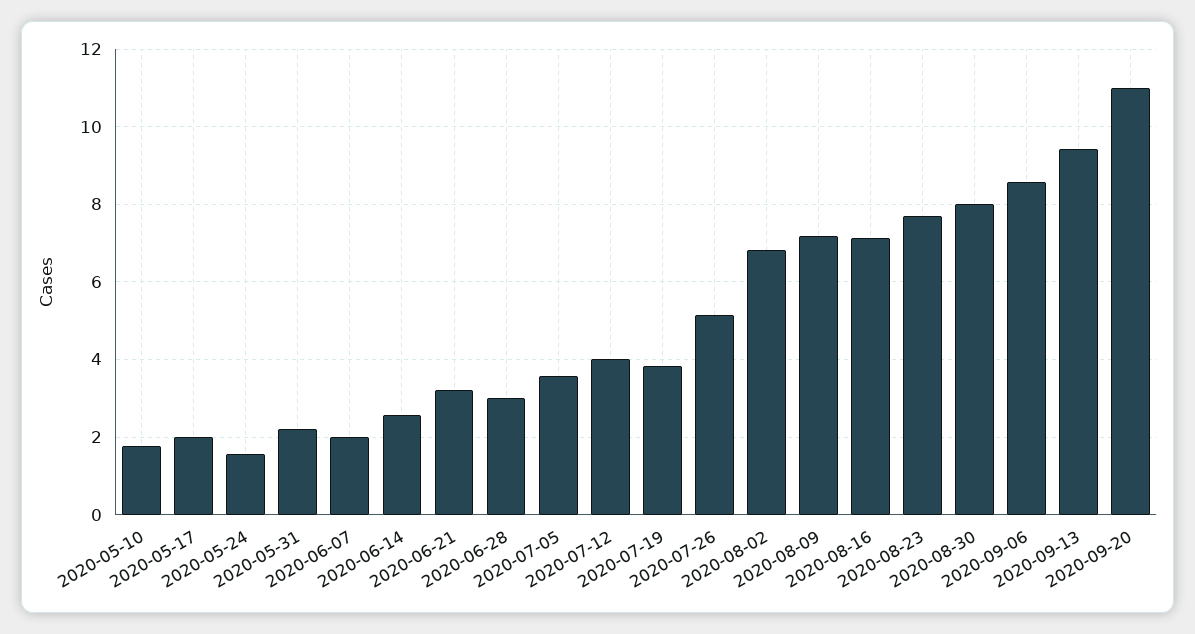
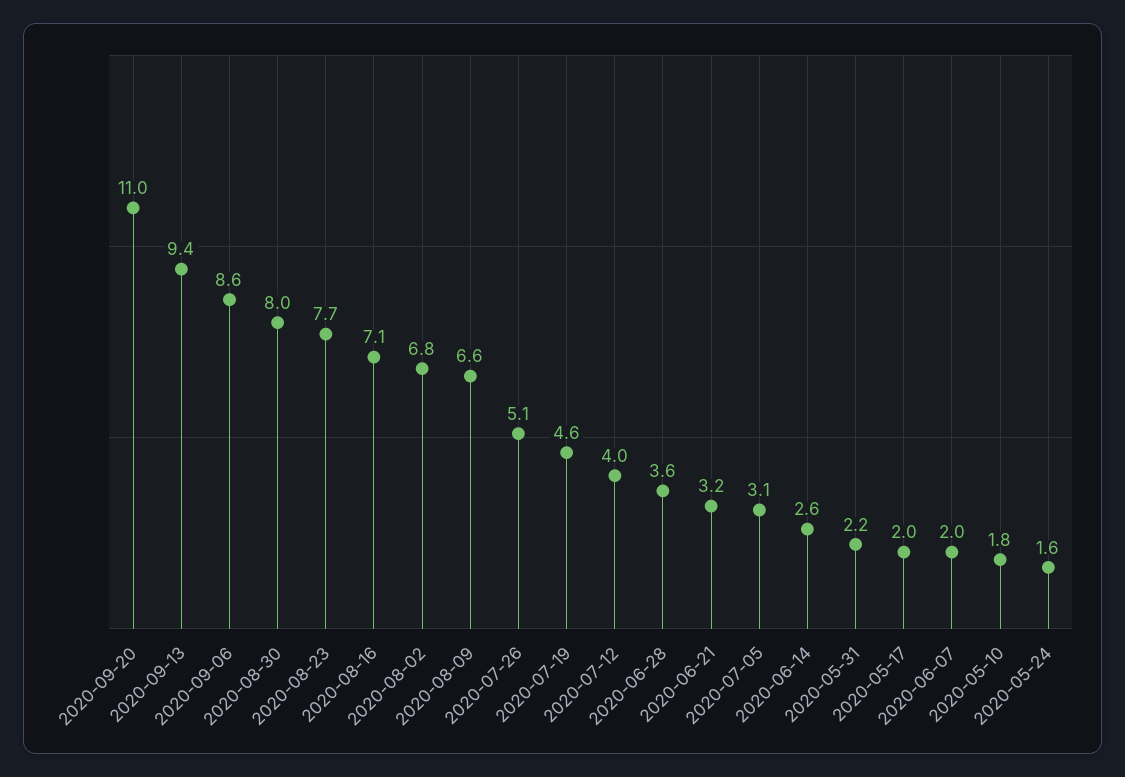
2020-06-28: 3 -> 3.6
2020-07-05: 3.6 -> 3.1
2020-07-19: 3.8 -> 4.6
2020-08-09: 7.2 -> 6.6

